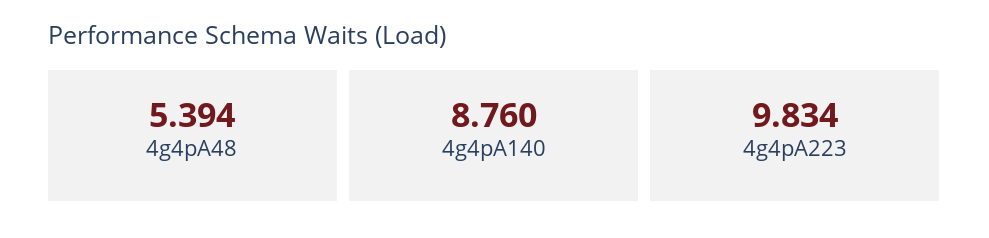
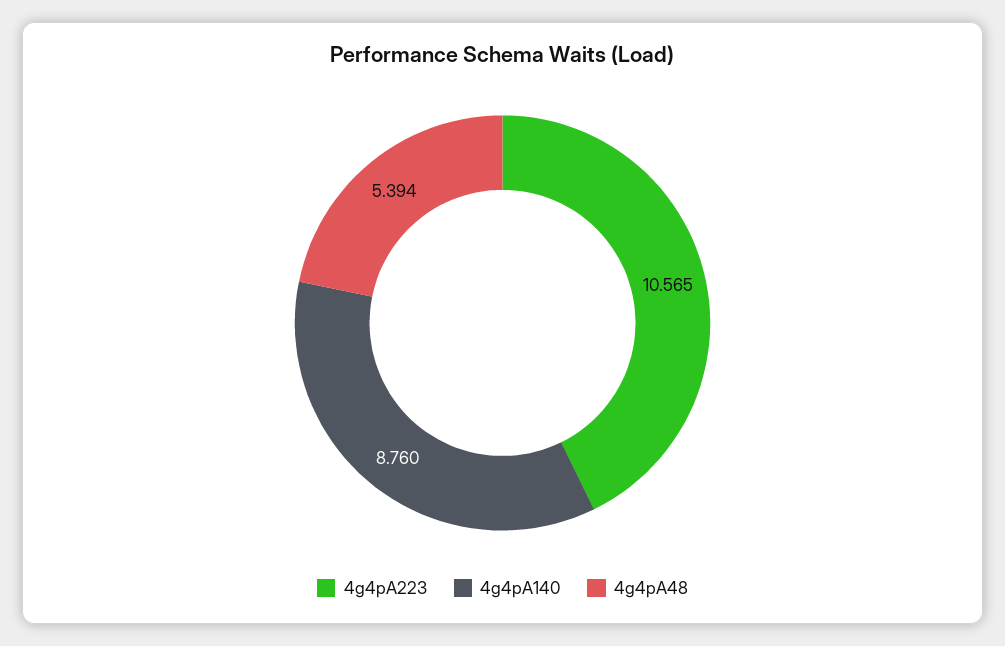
4g4pA223: 9.834 -> 10.565

